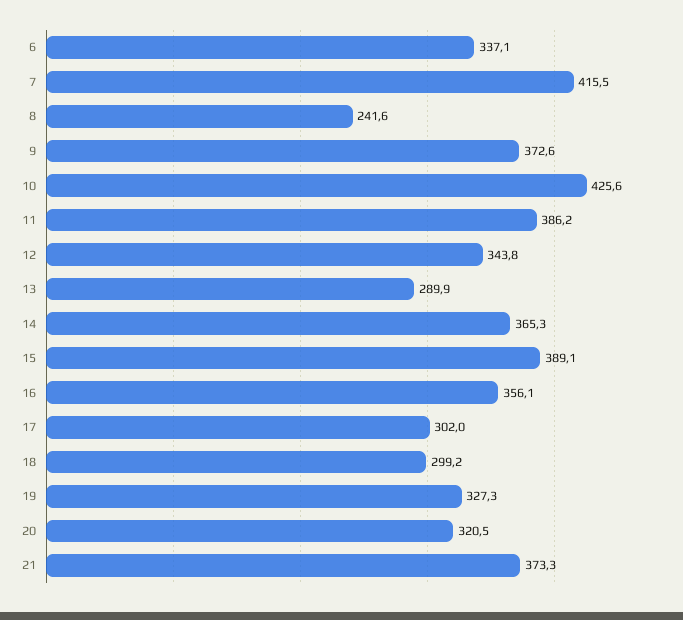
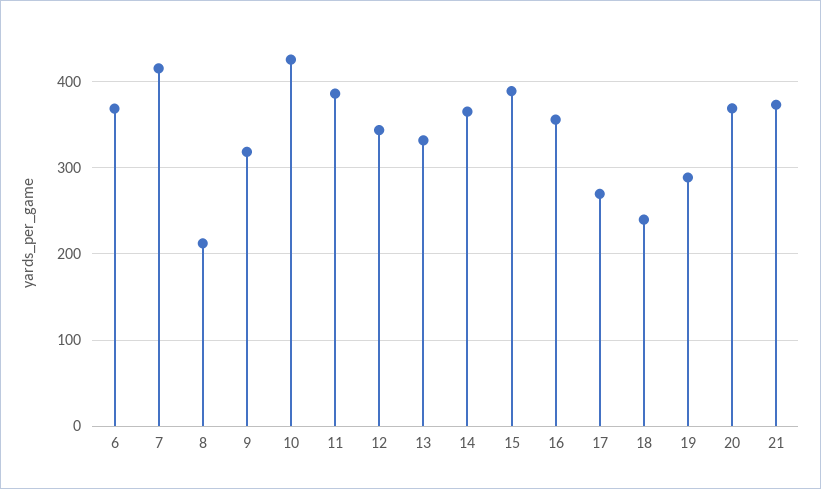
6: 337.1 -> 370
8: 241.6 -> 210
9: 372.6 -> 320
13: 289.9 -> 330
17: 302 -> 270
18: 299.2 -> 240
19: 327.3 -> 290
20: 320.5 -> 370

